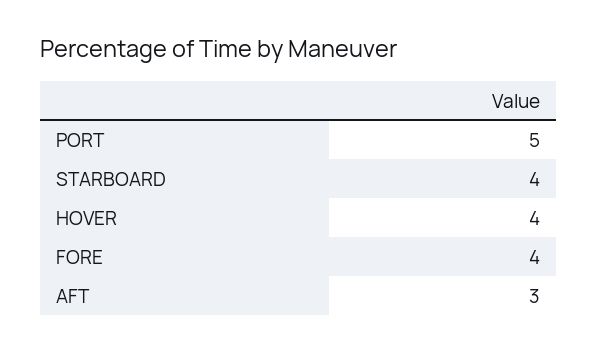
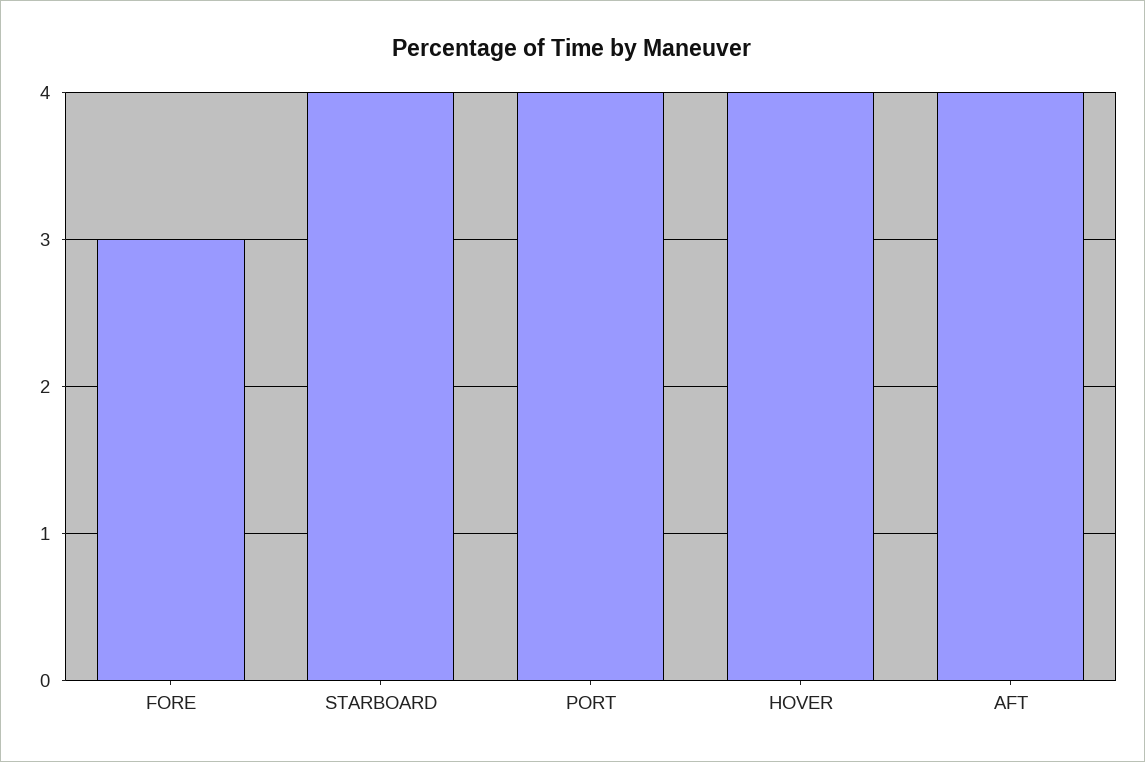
PORT: 5 -> 4
FORE: 4 -> 3
AFT: 3 -> 4

